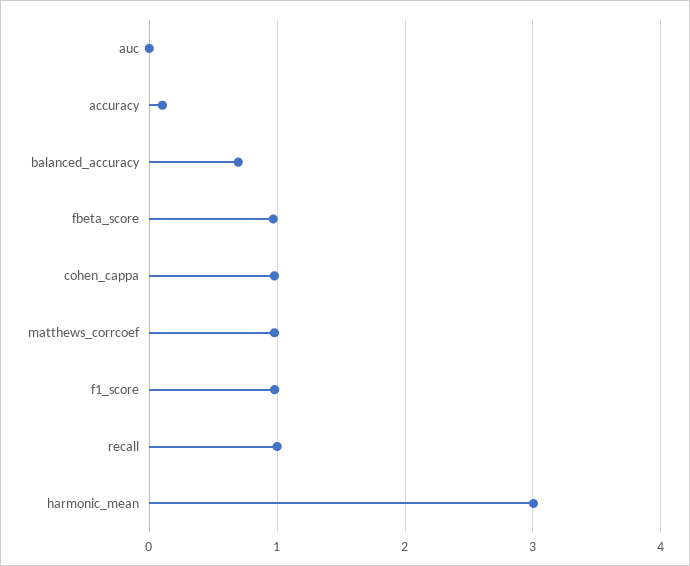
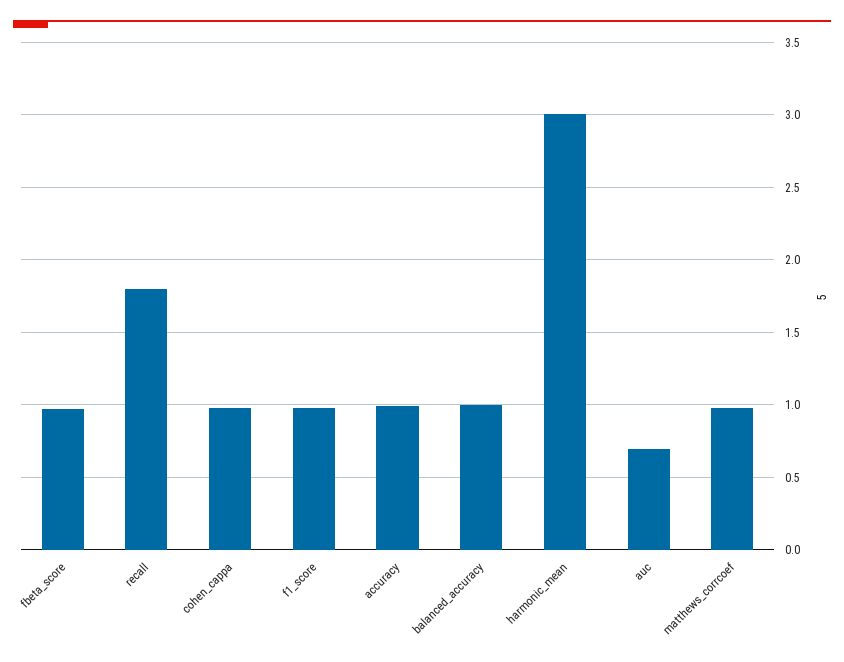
auc: 0 -> 0.7
accuracy: 0.1 -> 1
balanced_accuracy: 0.7 -> 1
recall: 1 -> 1.8

